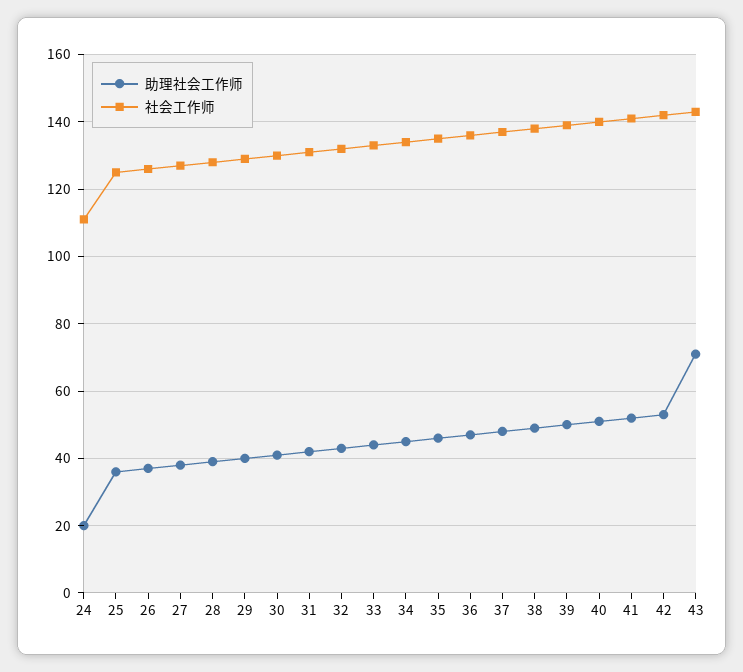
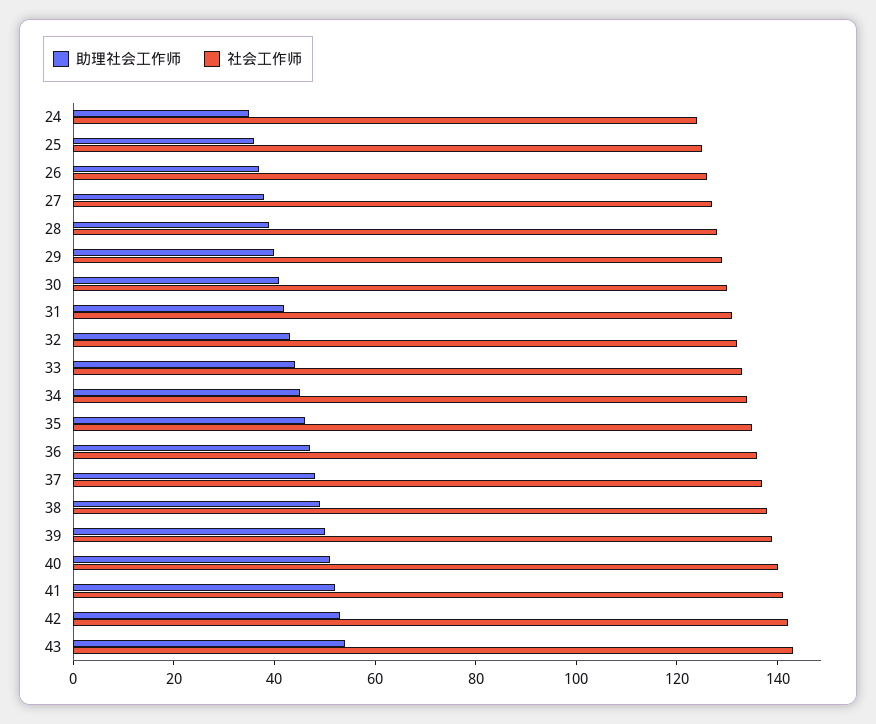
助理社会工作师, 24: 20 -> 35
社会工作师, 24: 110 -> 125
助理社会工作师, 43: 70 -> 55

